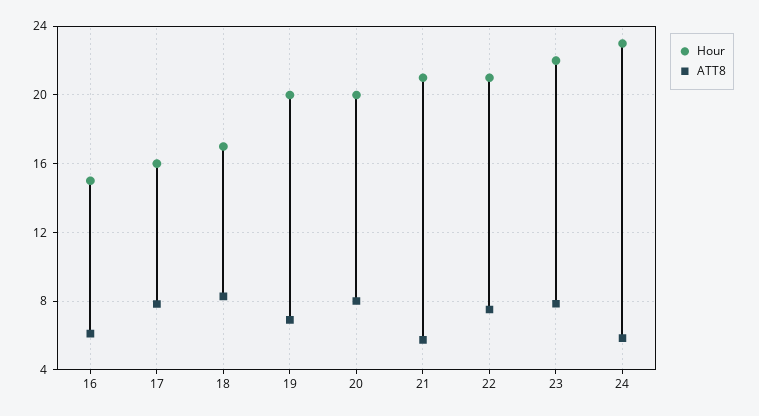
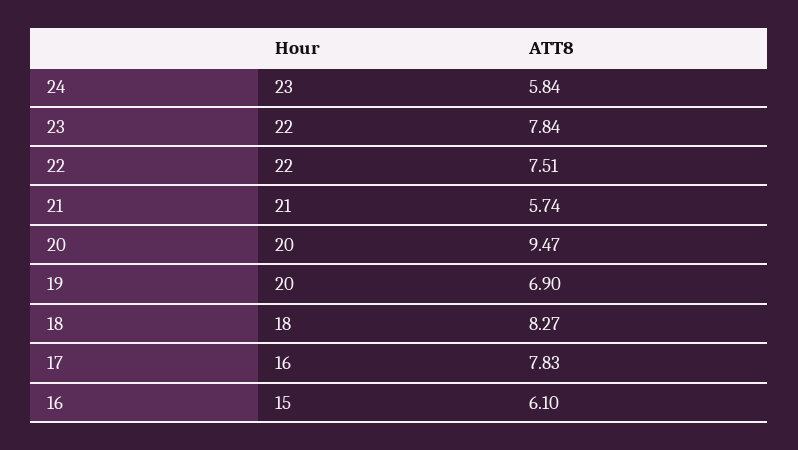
Hour, 18: 17 -> 18
ATT8, 20: 8 -> 9.47
Hour, 22: 21 -> 22

